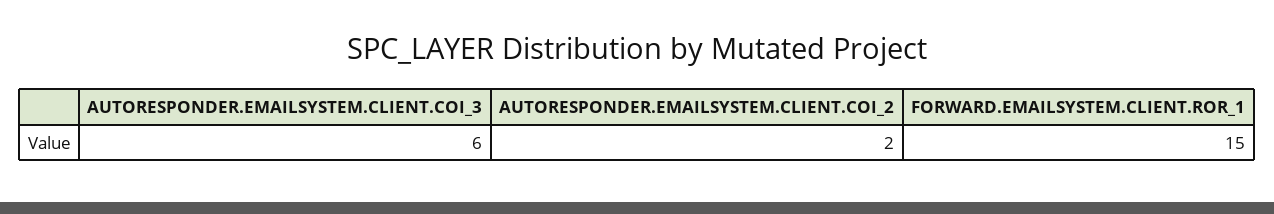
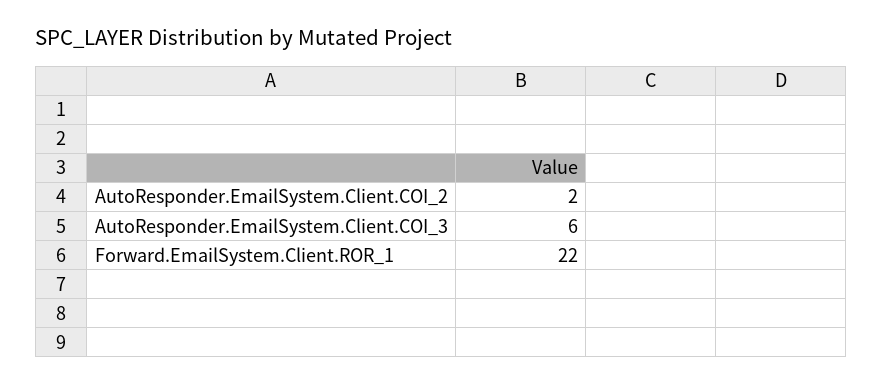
FORWARD.EMAILSYSTEM.CLIENT.ROR_1: 15 -> 22

